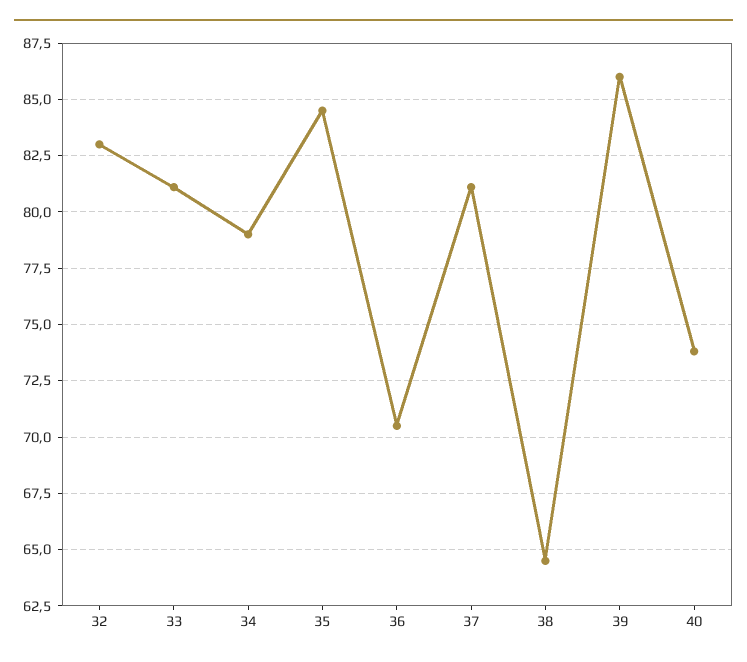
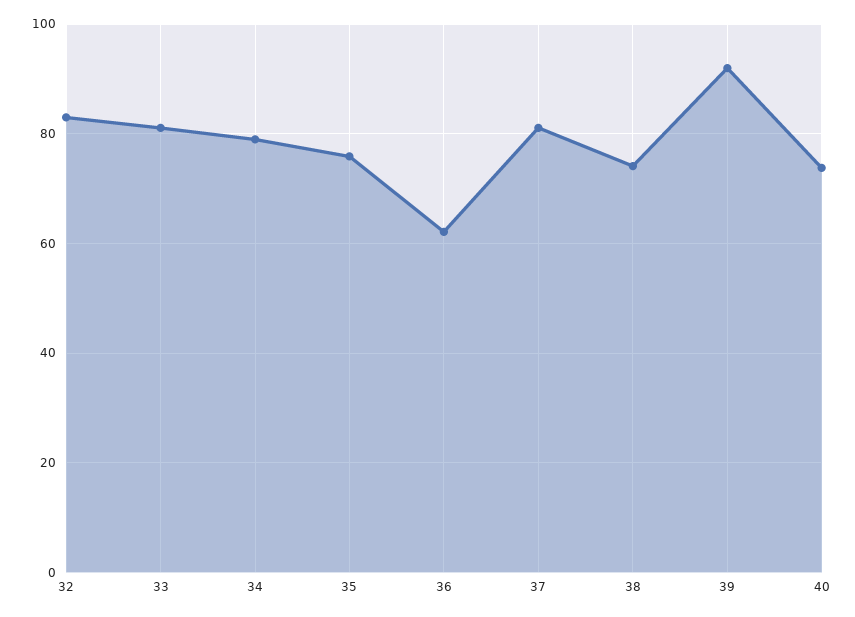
35: 84.5 -> 76
36: 70.5 -> 62
38: 64.5 -> 74
39: 86 -> 92

